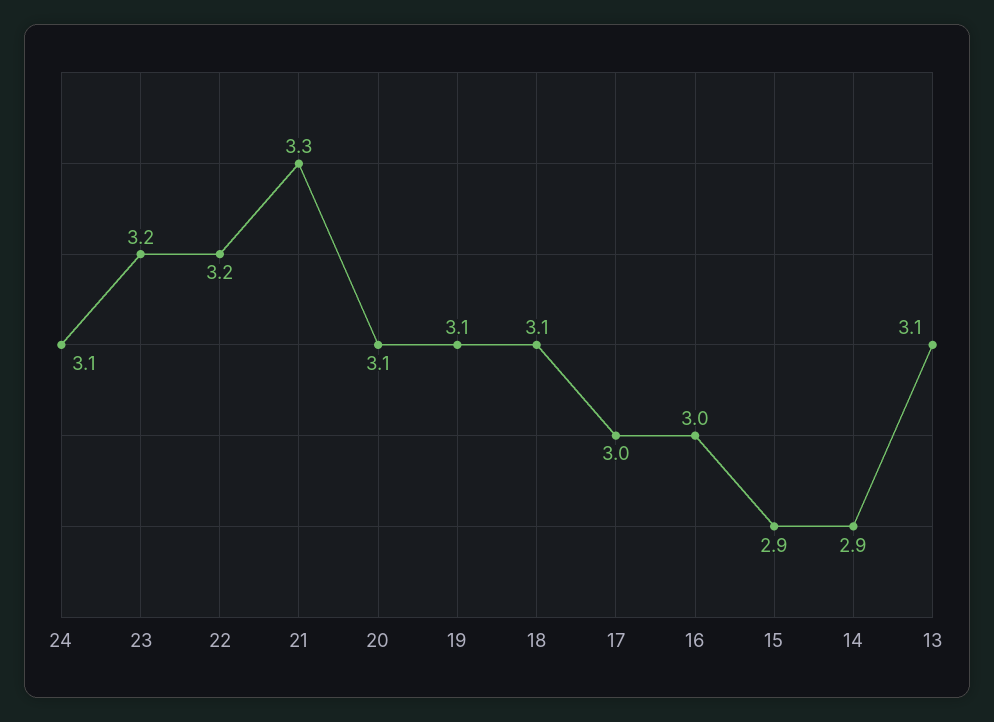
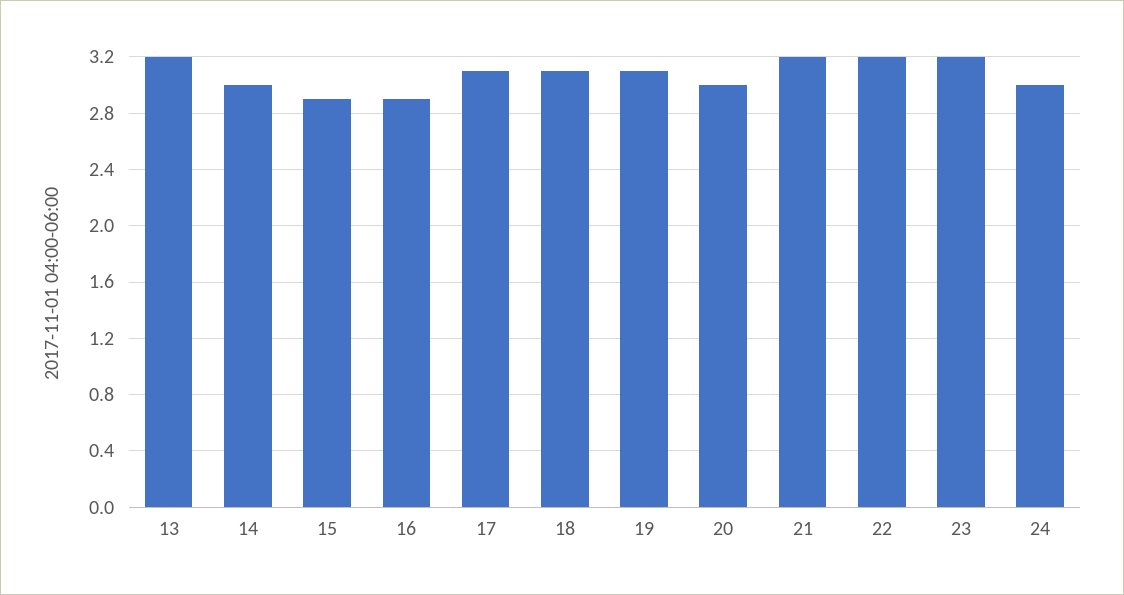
24: 3.1 -> 3
21: 3.3 -> 3.2
20: 3.1 -> 3
17: 3 -> 3.1
16: 3 -> 2.9
14: 2.9 -> 3
13: 3.1 -> 3.2

